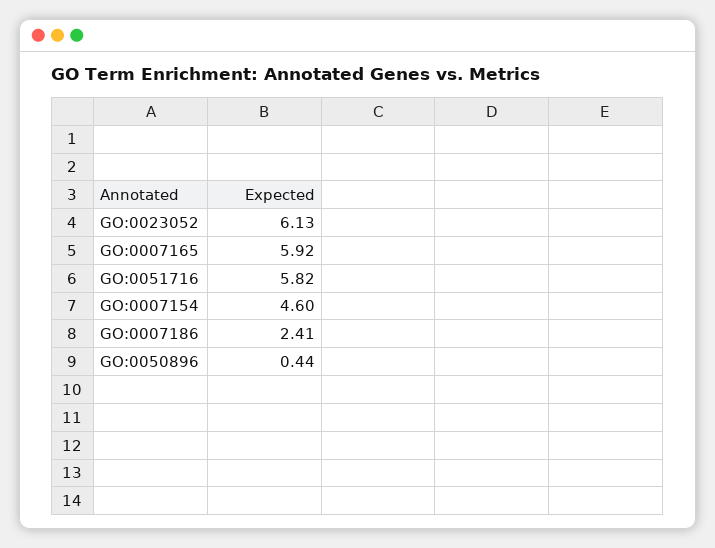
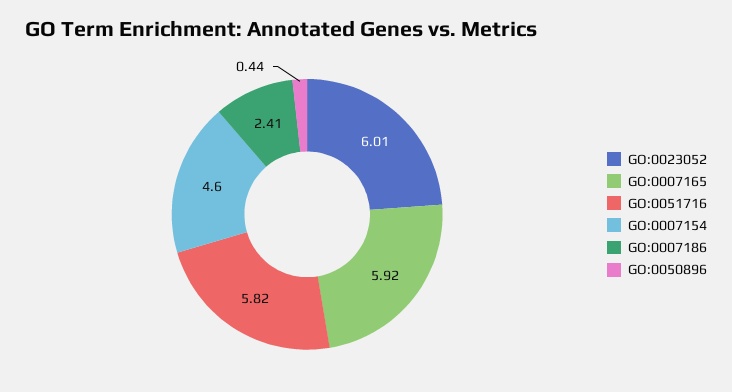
GO:0023052: 6.13 -> 6.01

